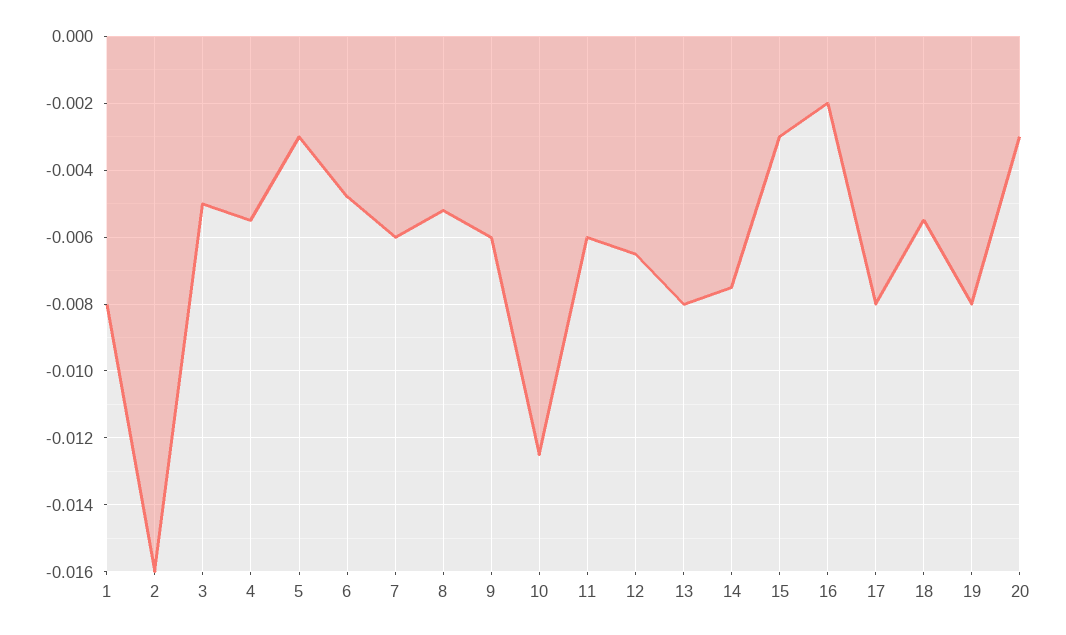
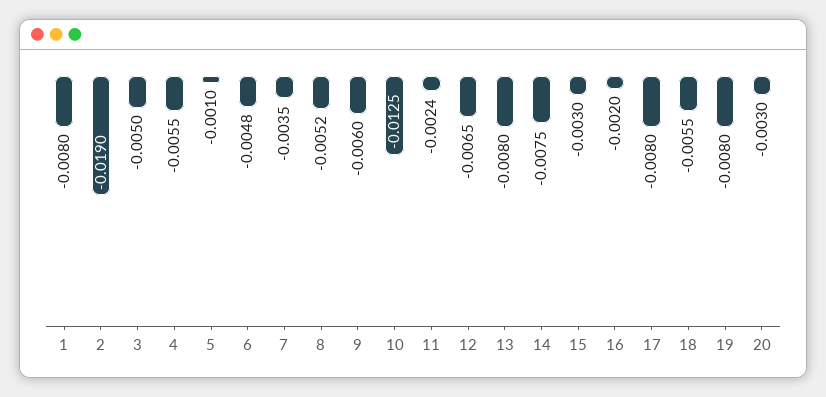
2: -0.016 -> -0.019
5: -0.003 -> -0.001
7: -0.006 -> -0.0035
11: -0.006 -> -0.0024

